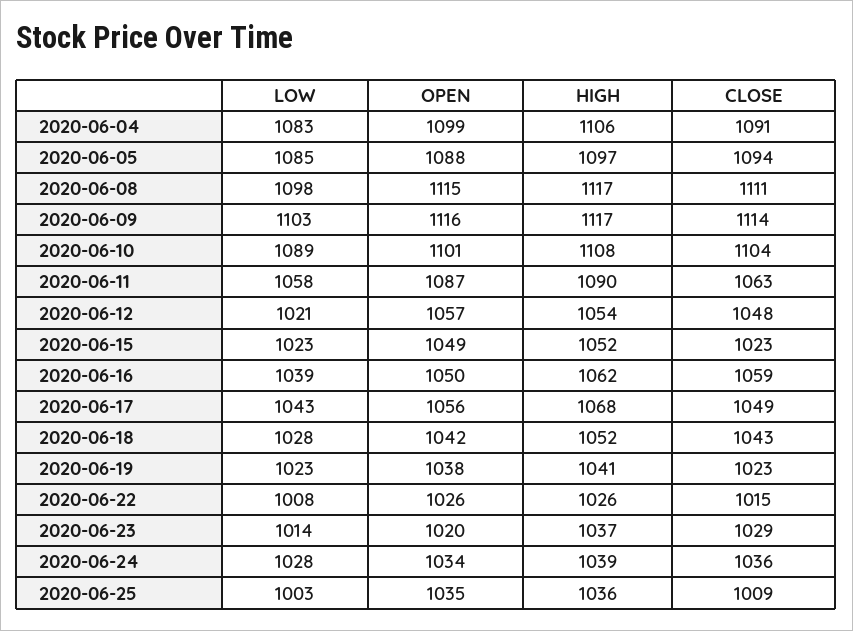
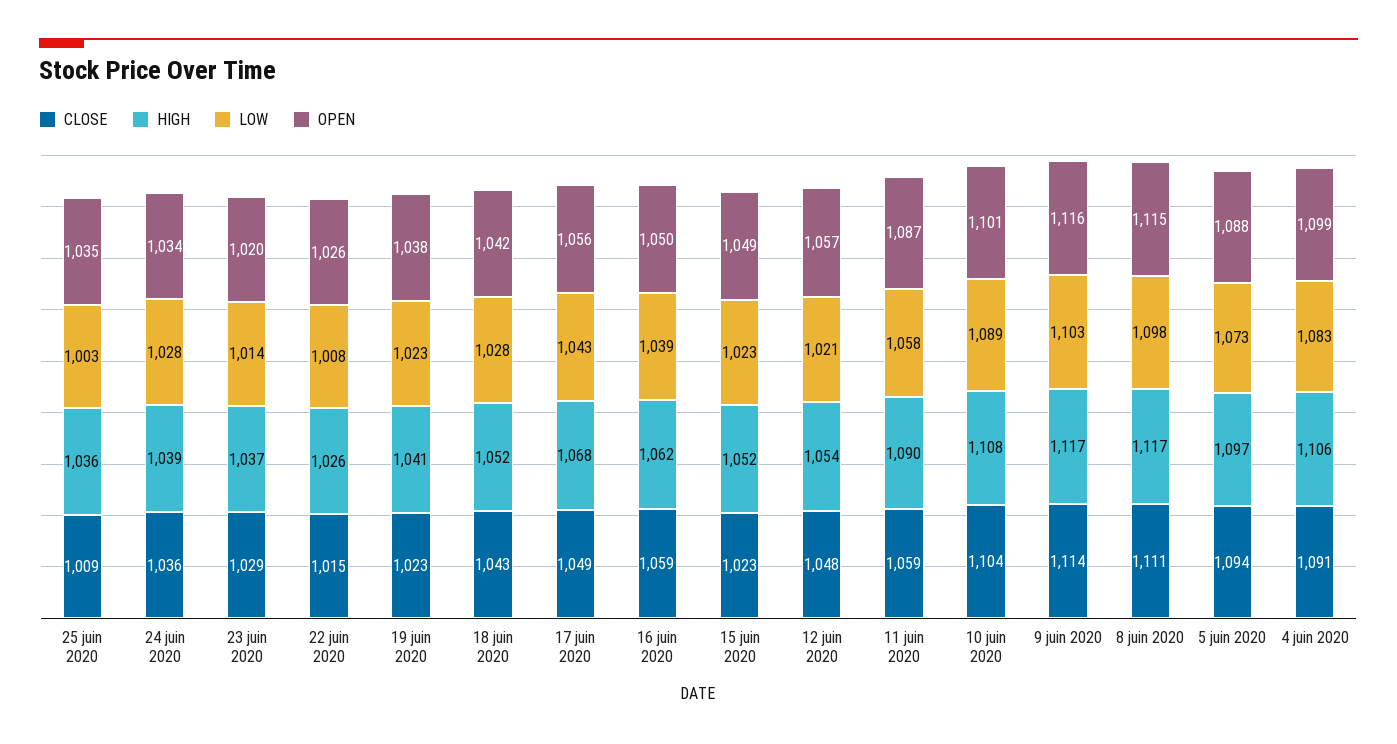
LOW, 2020-06-05: 1085 -> 1073
CLOSE, 2020-06-11: 1063 -> 1059

